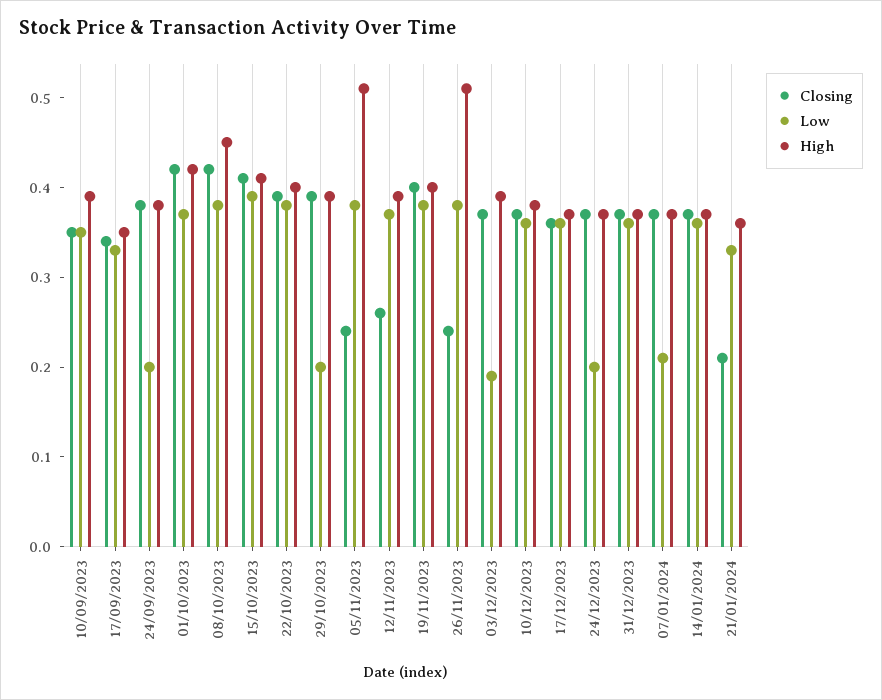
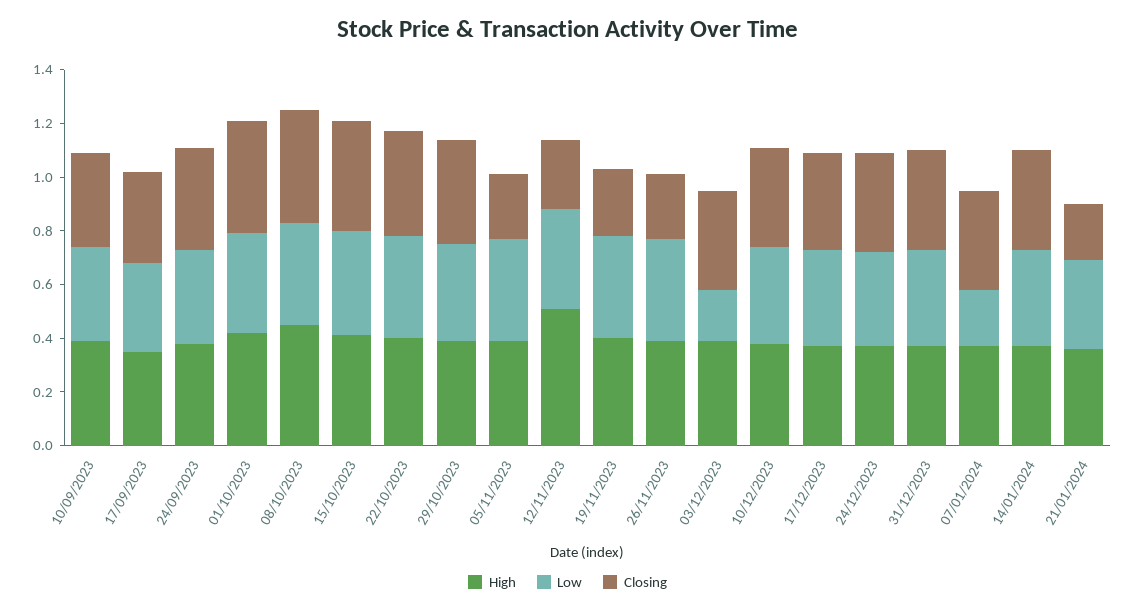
Low, 24/09/2023: 0.2 -> 0.35
Low, 29/10/2023: 0.2 -> 0.35
High, 05/11/2023: 0.51 -> 0.4
High, 12/11/2023: 0.39 -> 0.5
Closing, 19/11/2023: 0.4 -> 0.25
High, 26/11/2023: 0.51 -> 0.4
Low, 24/12/2023: 0.2 -> 0.35

